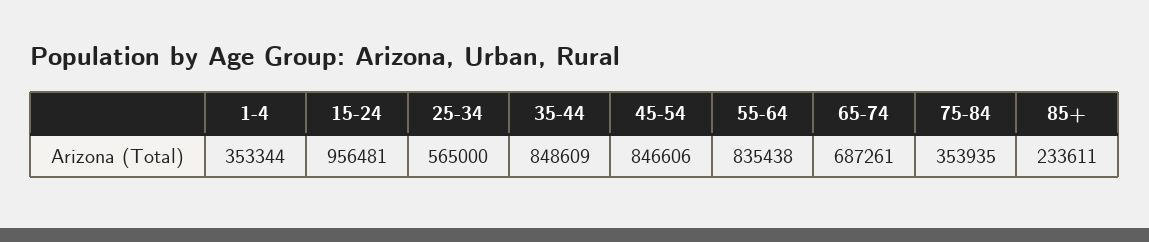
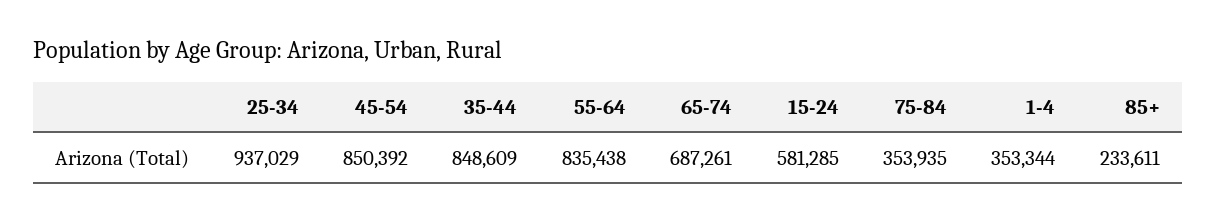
15-24: 956481 -> 581285
25-34: 565000 -> 937029
45-54: 846606 -> 850392

